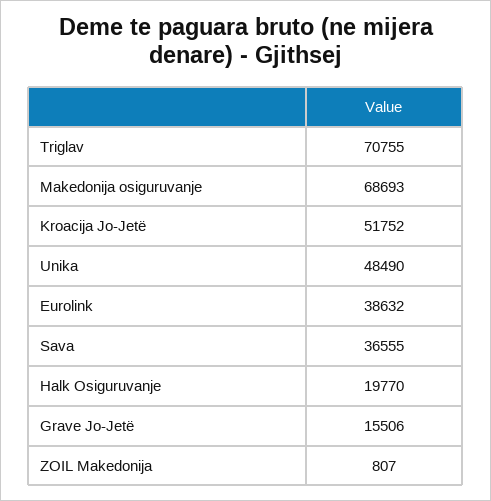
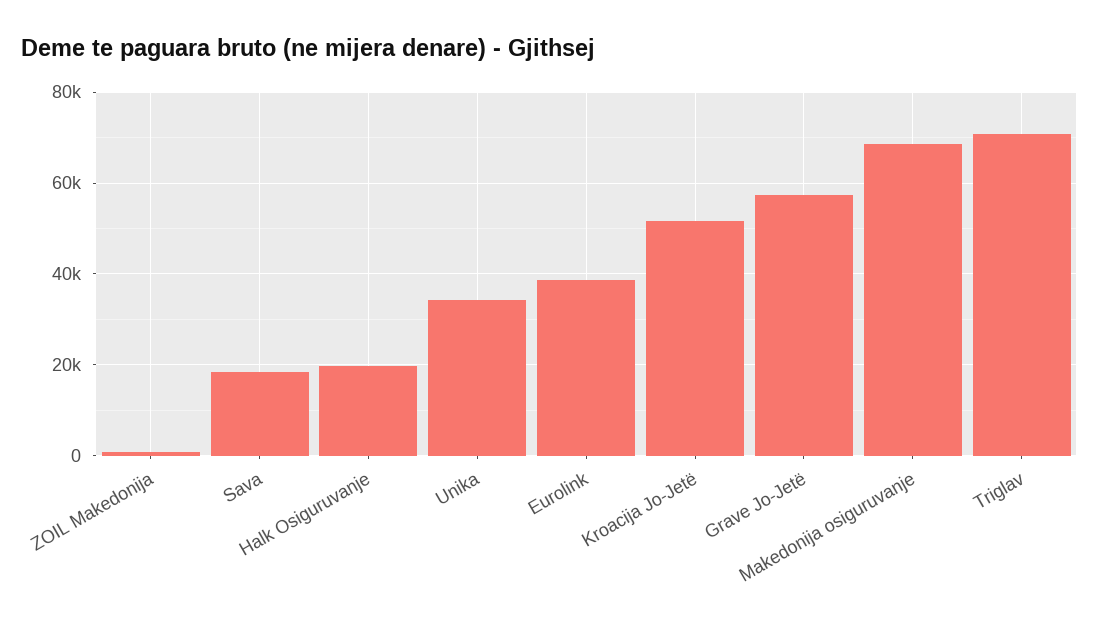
Unika: 48490 -> 34000
Sava: 36555 -> 18000
Grave Jo-Jetë: 15506 -> 58000

